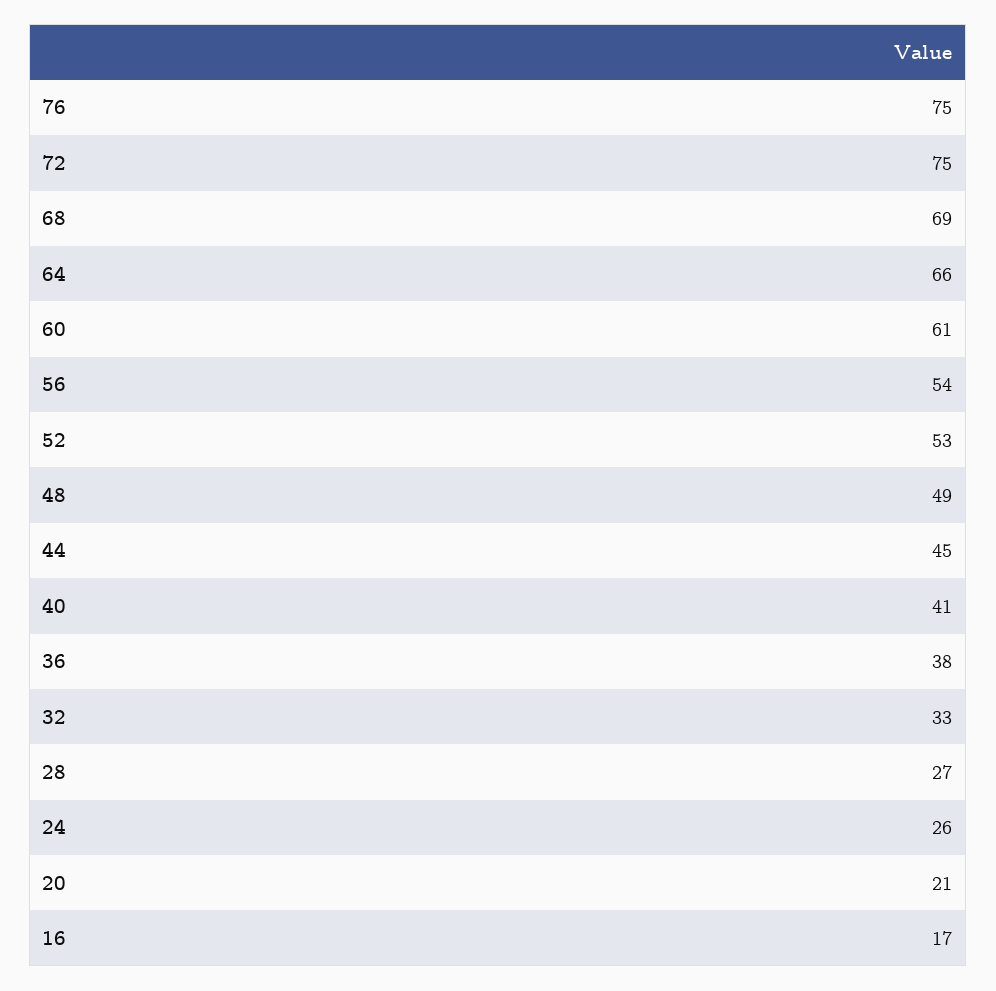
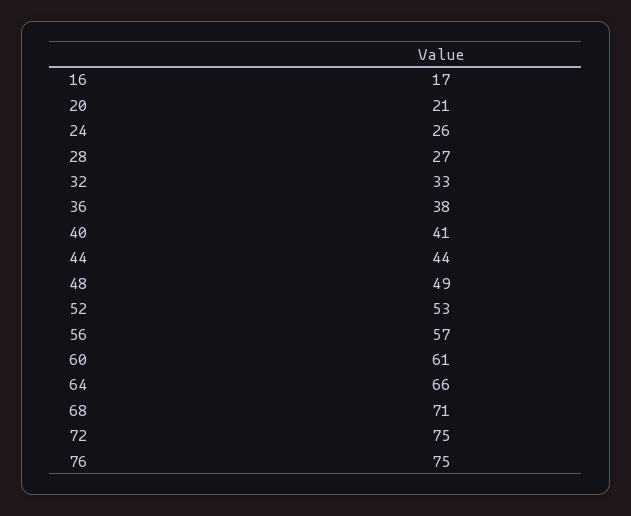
68: 69 -> 71
56: 54 -> 57
44: 45 -> 44

